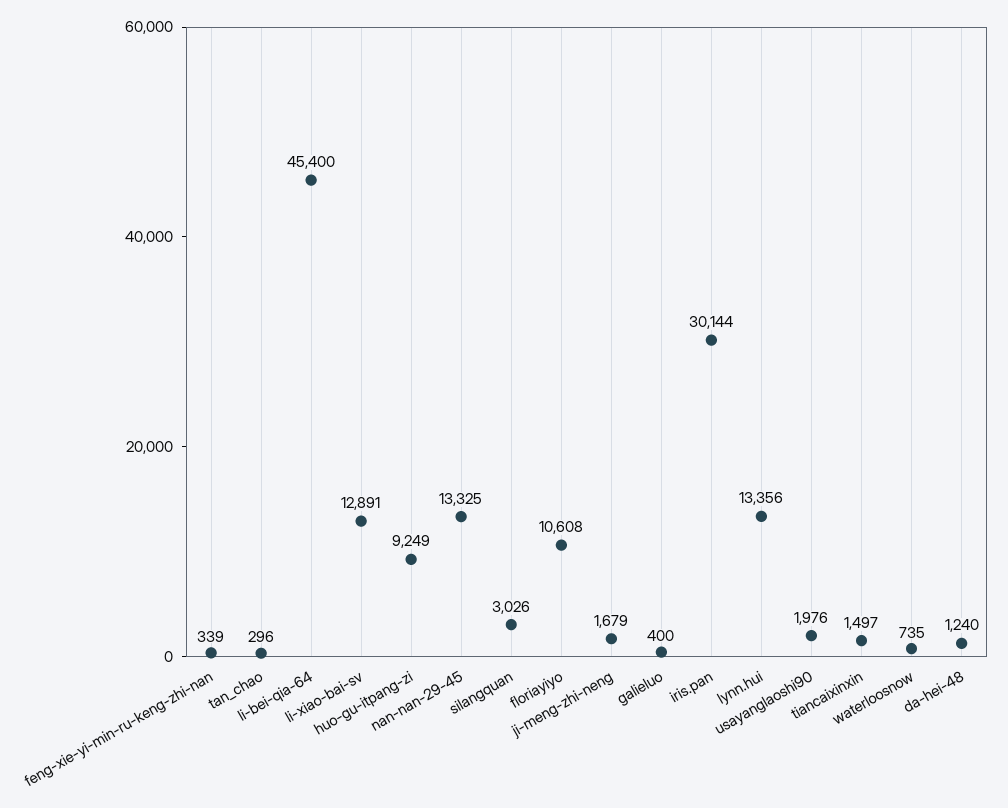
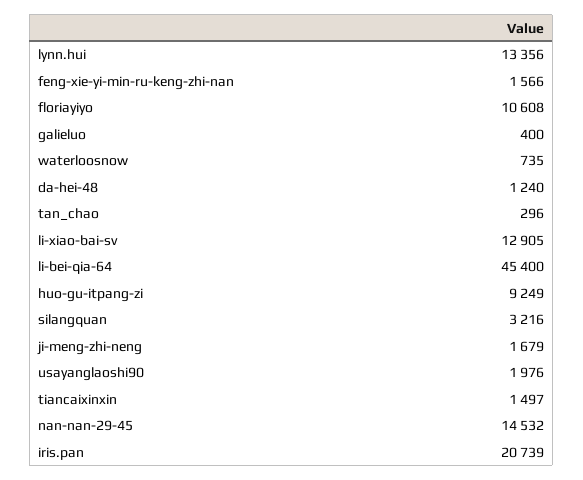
feng-xie-yi-min-ru-keng-zhi-nan: 339 -> 1566
li-xiao-bai-sv: 12891 -> 12905
nan-nan-29-45: 13325 -> 14532
silangquan: 3026 -> 3216
iris.pan: 30144 -> 20739

